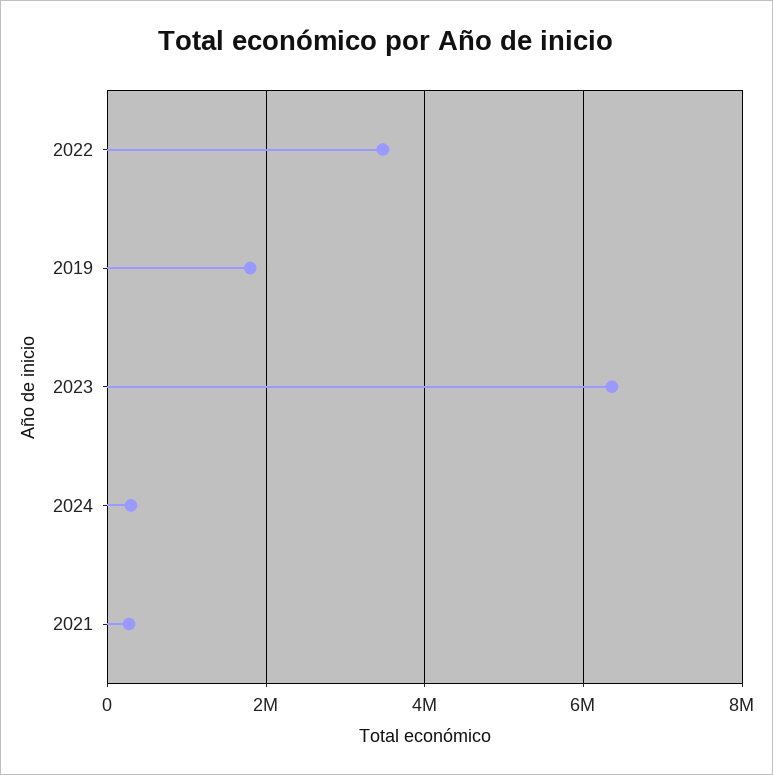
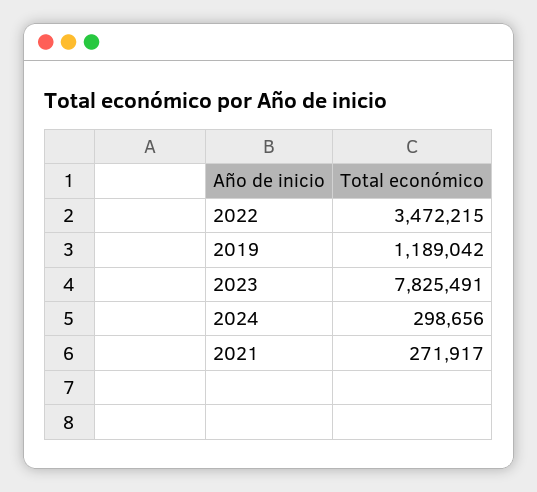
2019: 1800000 -> 1189042
2023: 6400000 -> 7825491

